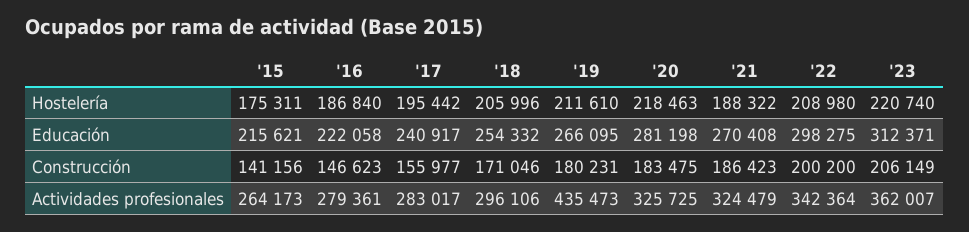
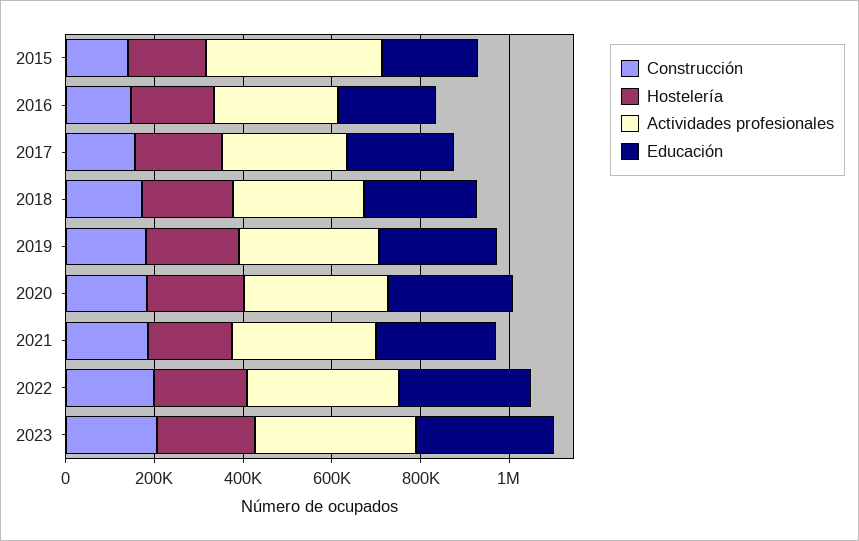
Actividades profesionales, '15: 264173 -> 400000
Actividades profesionales, '19: 435473 -> 300000

